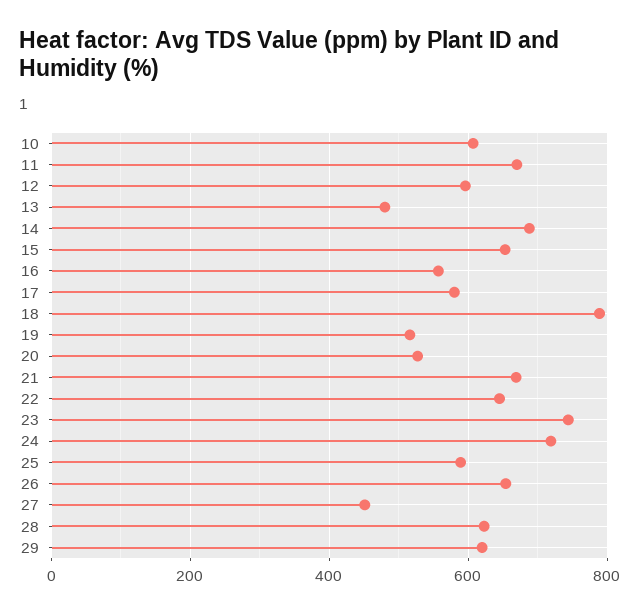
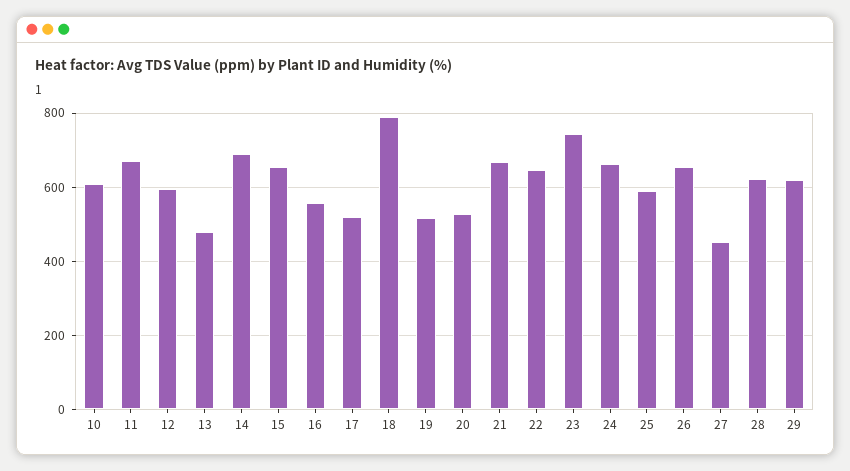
17: 580 -> 520
24: 720 -> 660

